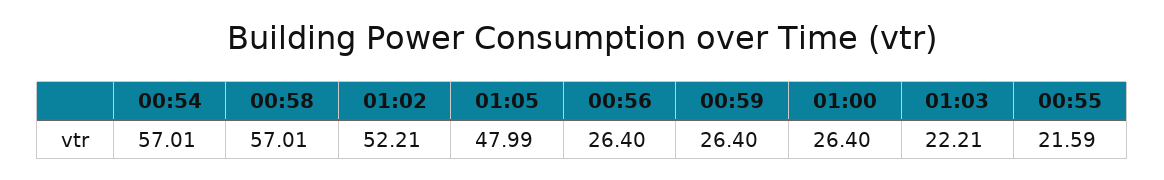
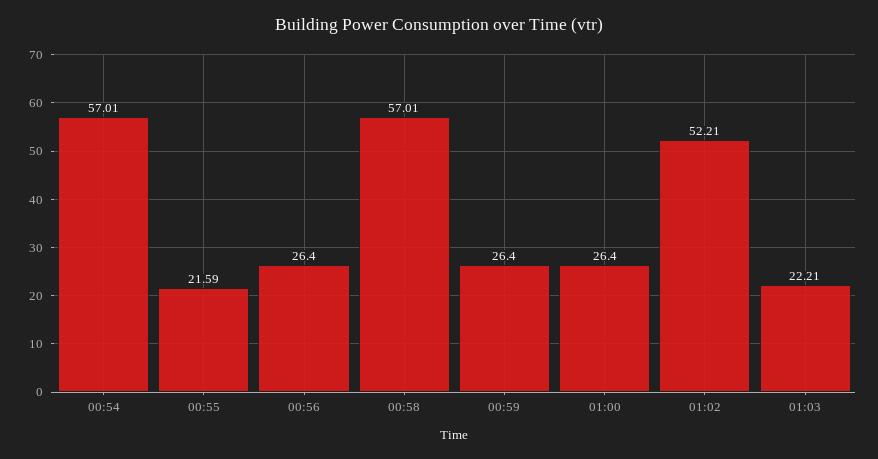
01:05: 47.99 -> none

